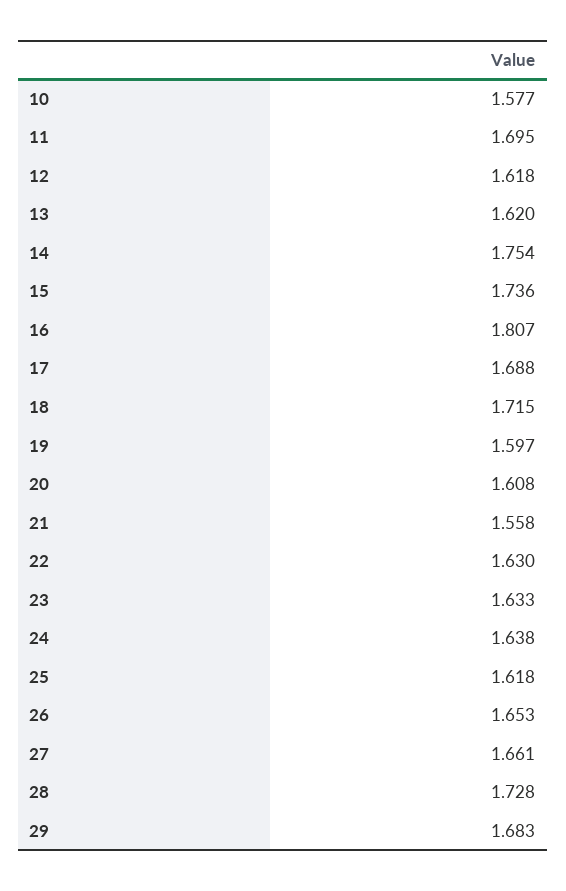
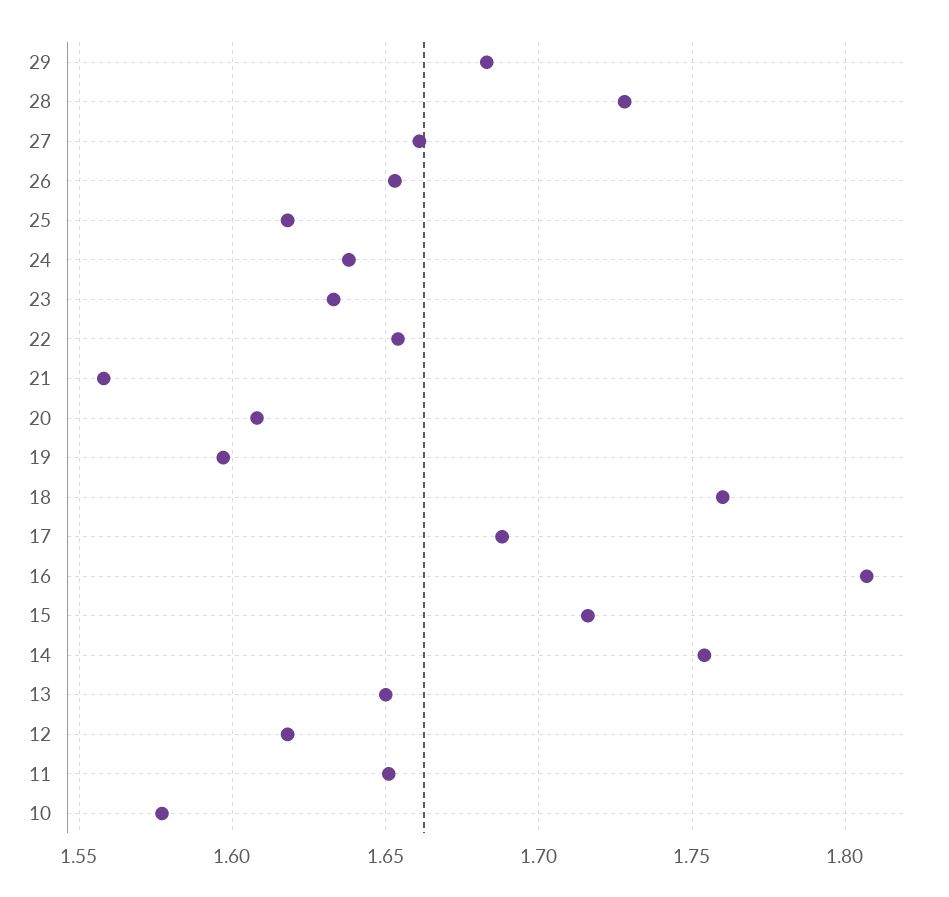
11: 1.695 -> 1.65
13: 1.62 -> 1.65
15: 1.736 -> 1.715
18: 1.715 -> 1.76
22: 1.63 -> 1.655

